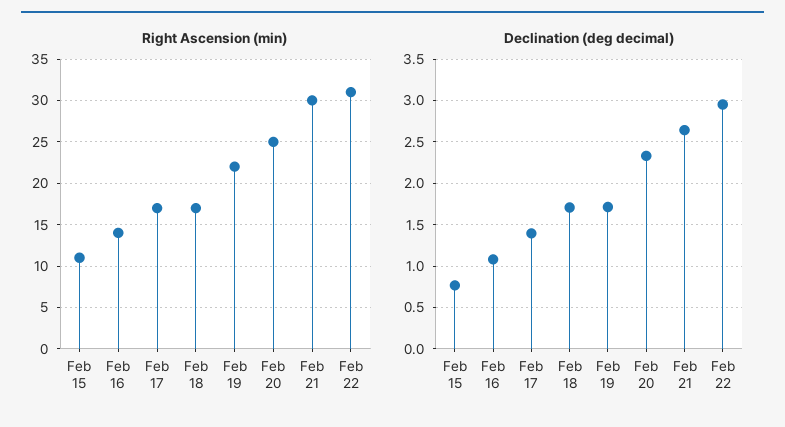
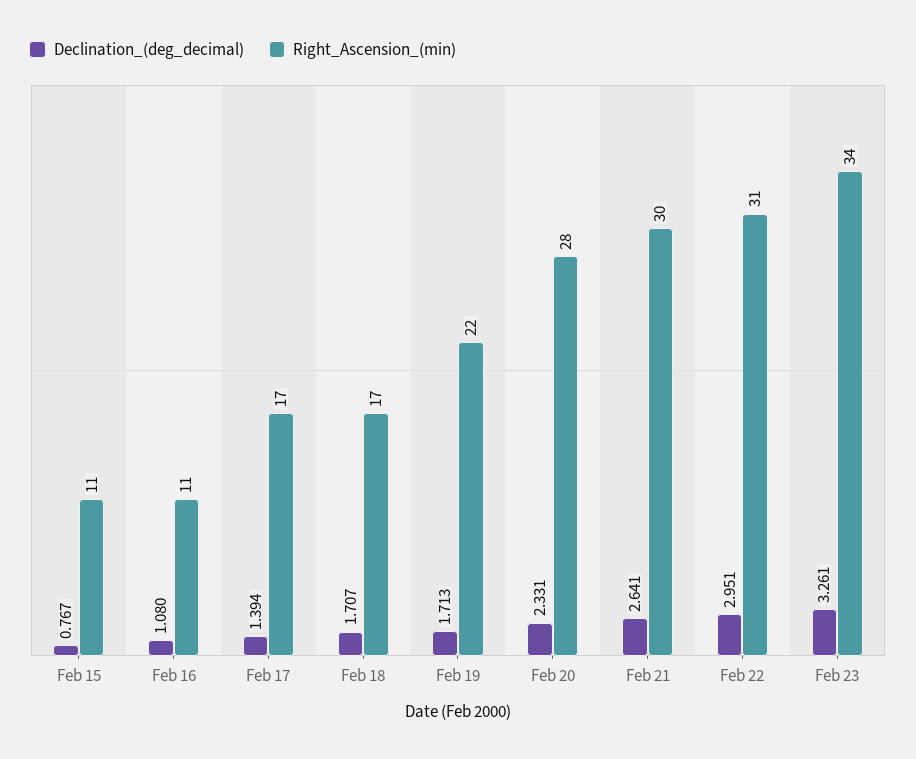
Right Ascension (min), Feb 16: 14 -> 11
Right Ascension (min), Feb 20: 25 -> 28
Declination (deg decimal), Feb 23: none -> 3.261
Right Ascension (min), Feb 23: none -> 34

